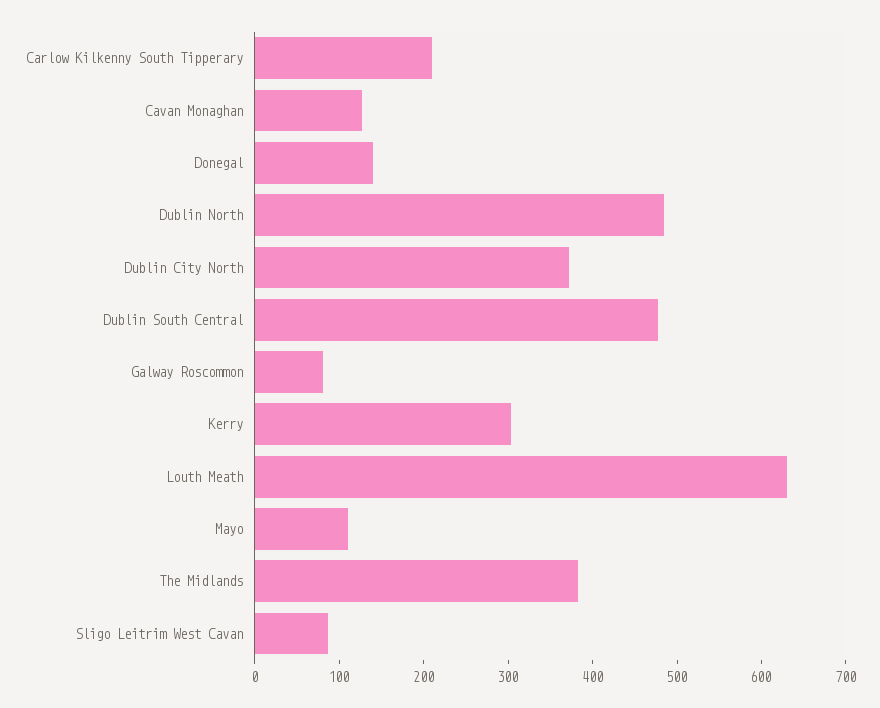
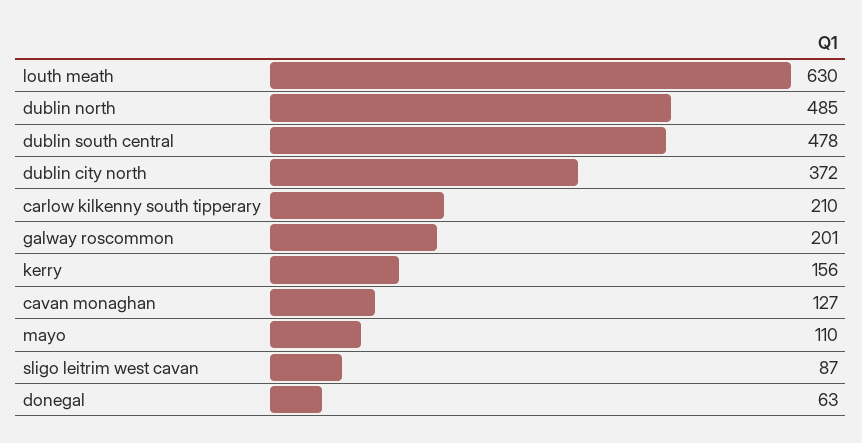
Donegal: 140 -> 63
Galway Roscommon: 80 -> 201
Kerry: 300 -> 156
The Midlands: 380 -> none

